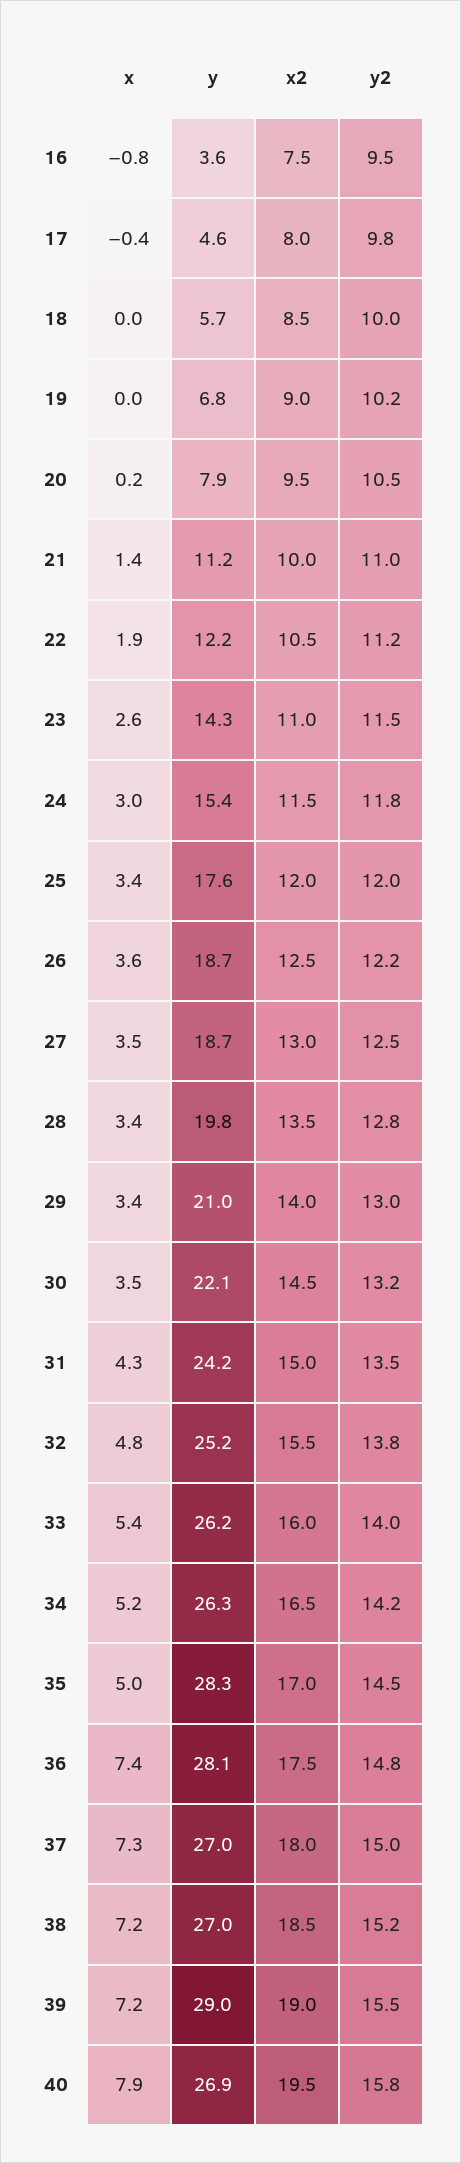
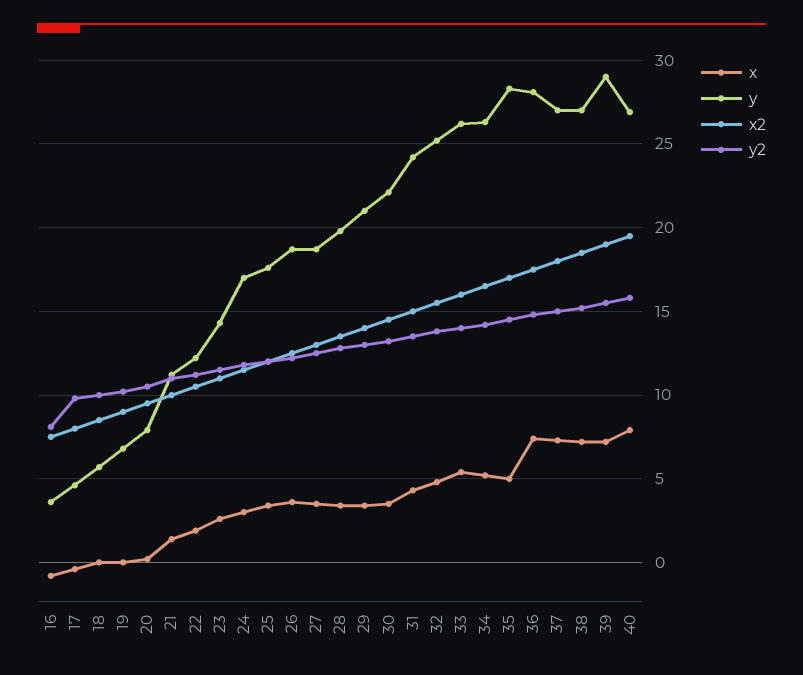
y2, 16: 9.5 -> 8
y, 24: 15.4 -> 17

